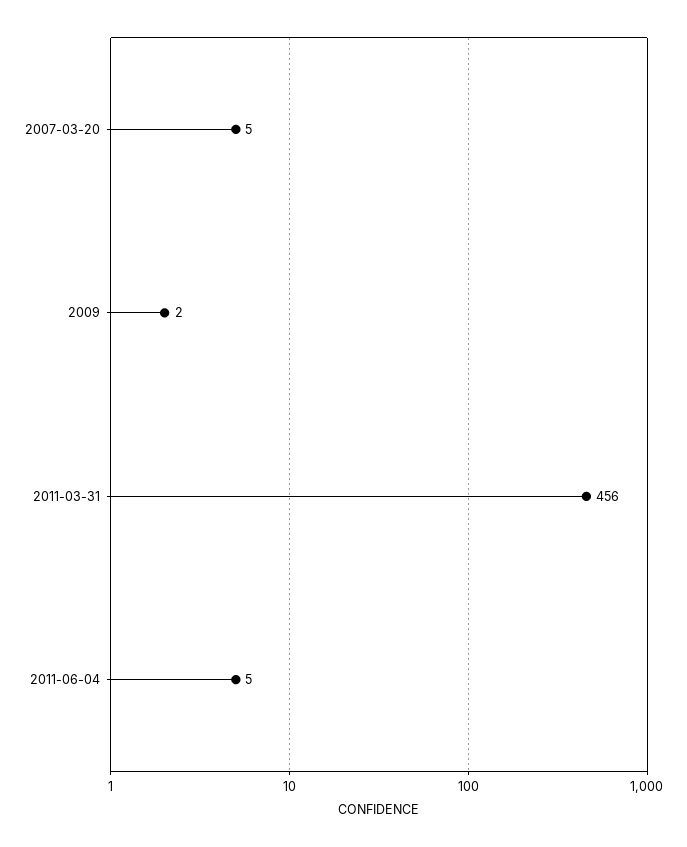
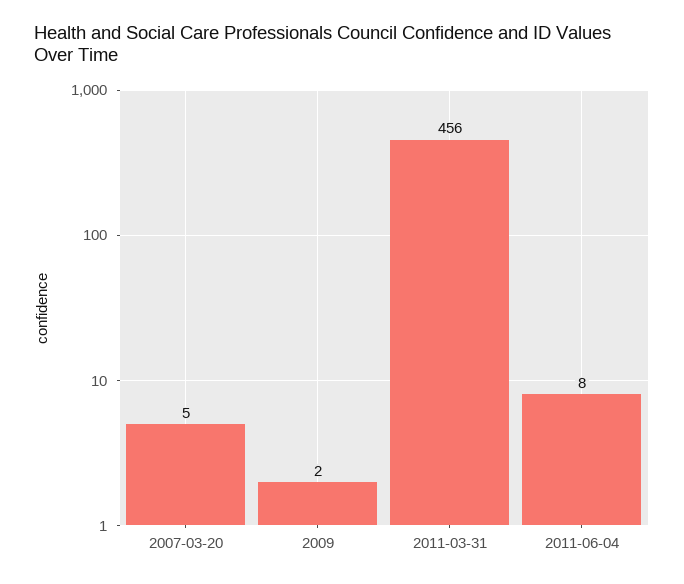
2011-06-04: 5 -> 8

